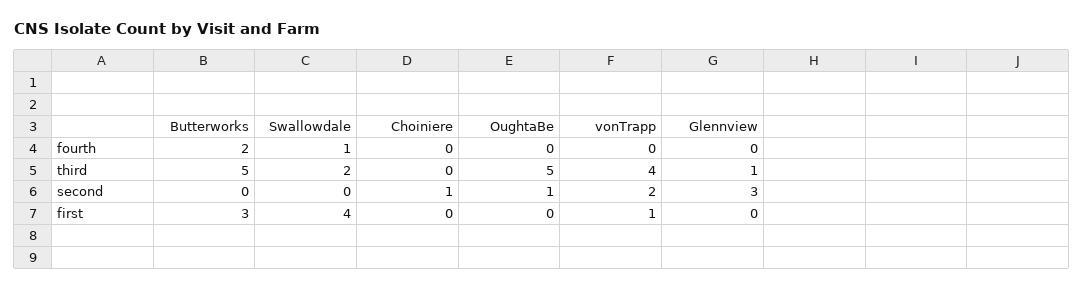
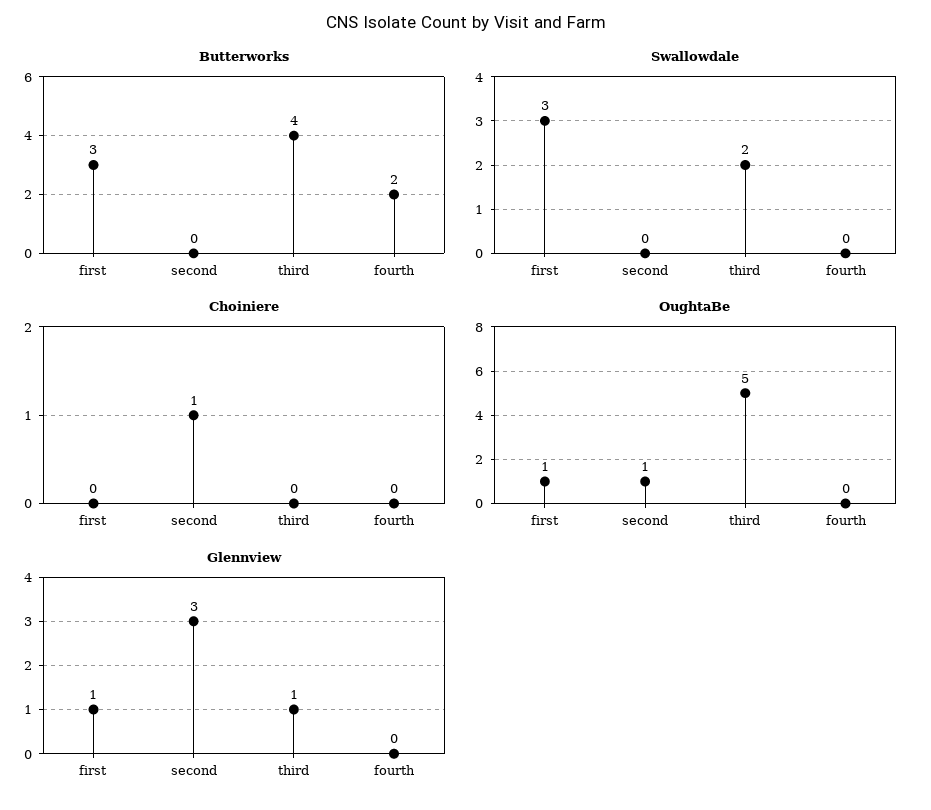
Swallowdale, fourth: 1 -> 0
vonTrapp, fourth: 0 -> none
Butterworks, third: 5 -> 4
vonTrapp, third: 4 -> none
vonTrapp, second: 2 -> none
Swallowdale, first: 4 -> 3
OughtaBe, first: 0 -> 1
vonTrapp, first: 1 -> none
Glennview, first: 0 -> 1

